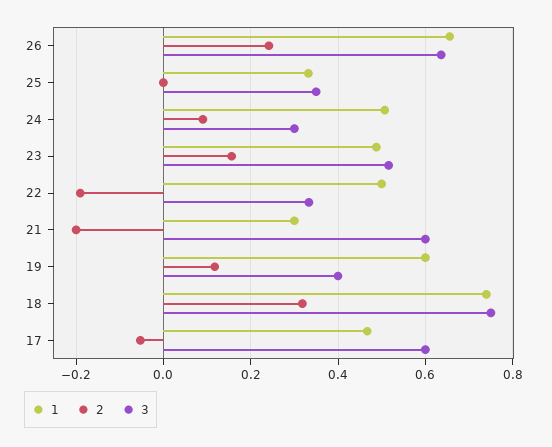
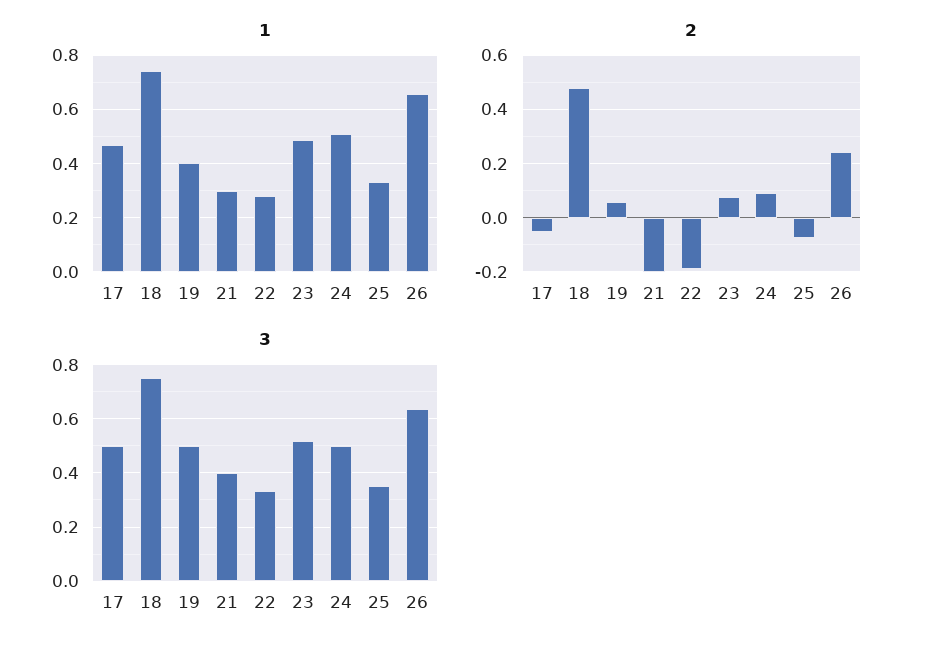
2, 25: 0 -> -0.075
3, 24: 0.3 -> 0.5
2, 23: 0.16 -> 0.075
1, 22: 0.5 -> 0.275
3, 21: 0.6 -> 0.4
1, 19: 0.6 -> 0.4
2, 19: 0.12 -> 0.05
3, 19: 0.4 -> 0.5
2, 18: 0.32 -> 0.475
3, 17: 0.6 -> 0.5

